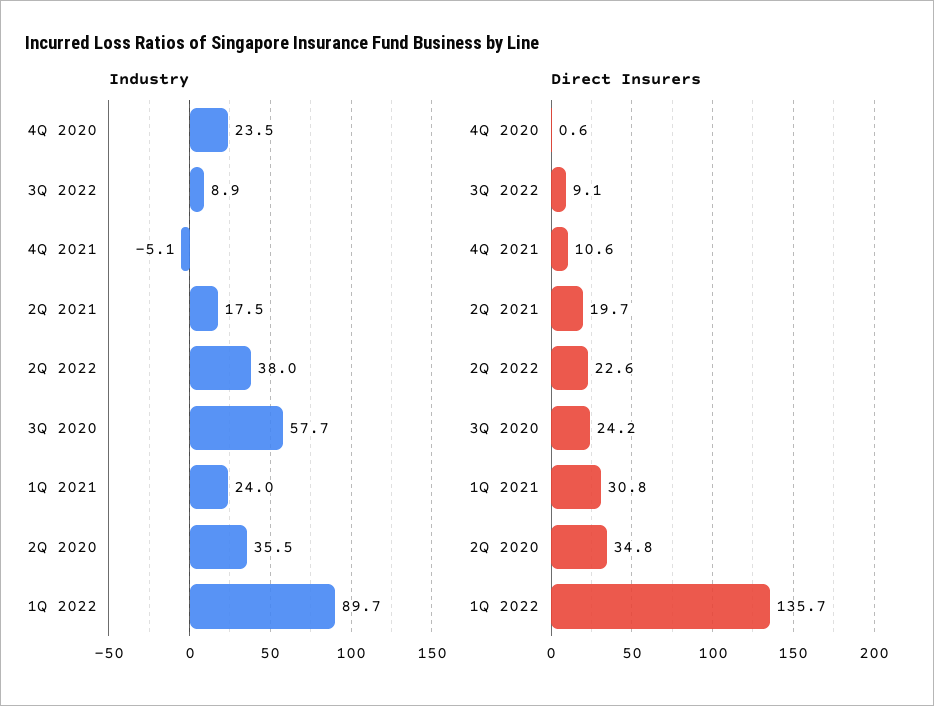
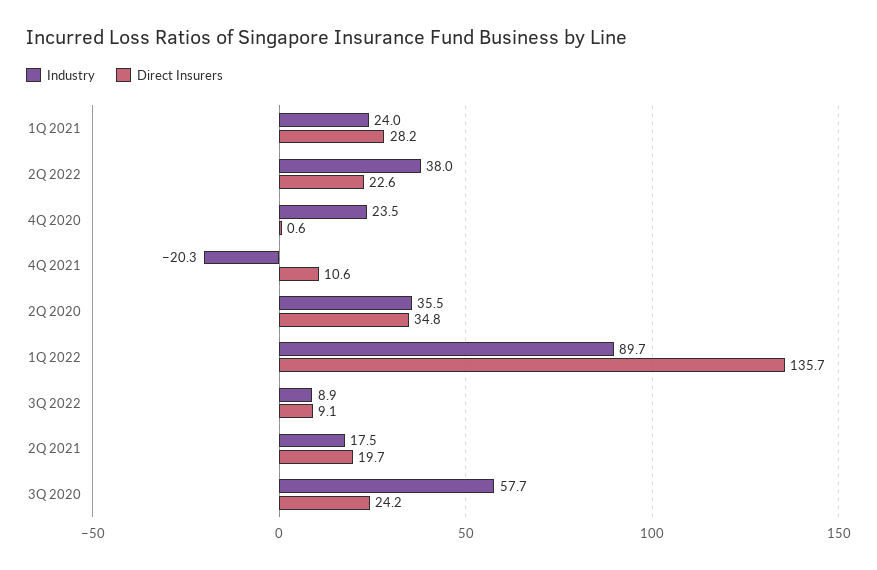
Industry, 4Q 2021: -5.1 -> -20.3
Direct Insurers, 1Q 2021: 30.8 -> 28.2

